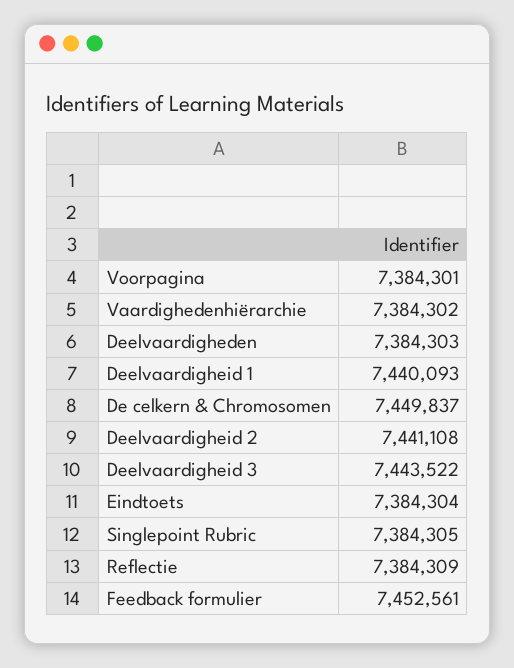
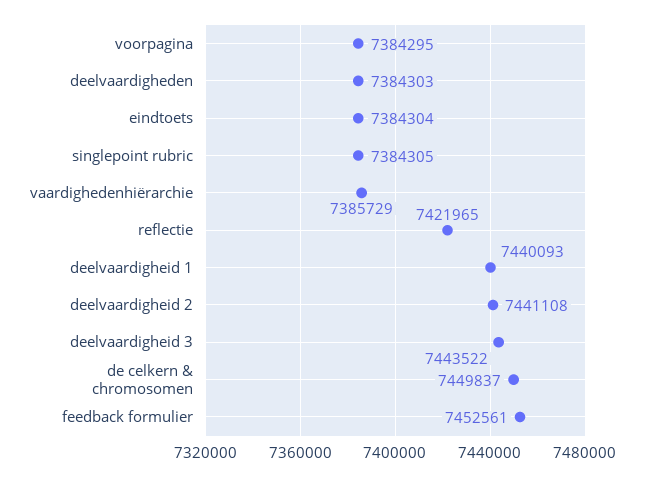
Voorpagina: 7384301 -> 7384295
Vaardighedenhiërarchie: 7384302 -> 7385729
Reflectie: 7384309 -> 7421965

